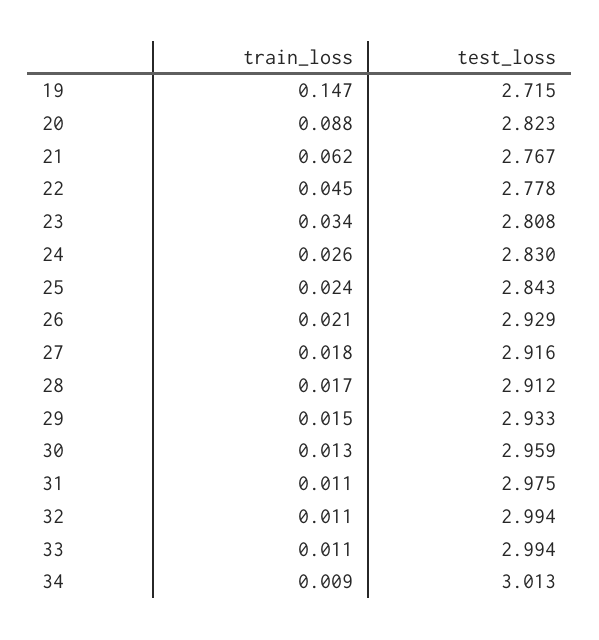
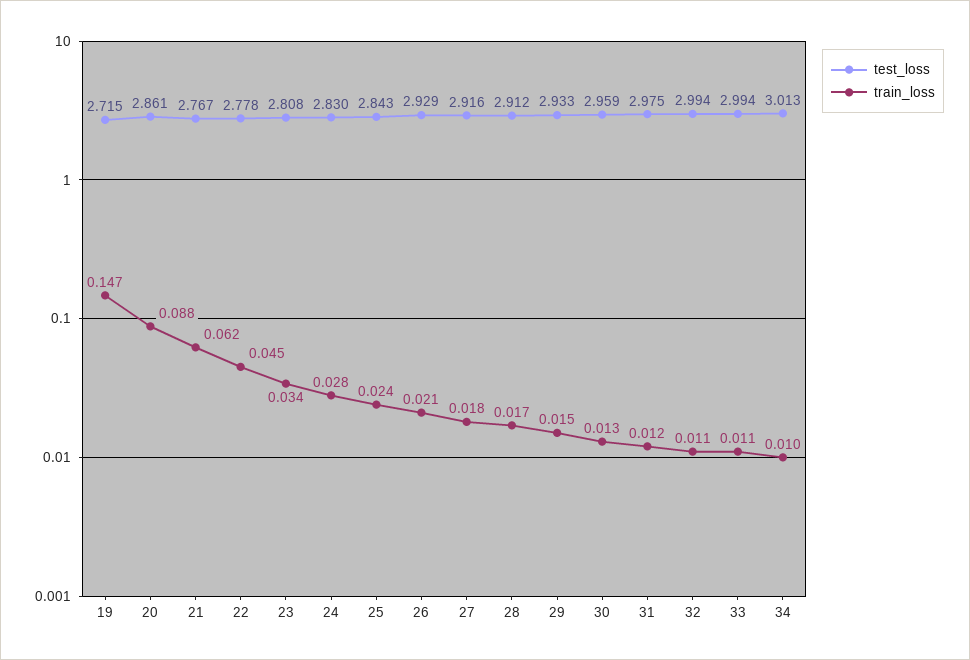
test_loss, 20: 2.823 -> 2.861
train_loss, 24: 0.026 -> 0.028
train_loss, 31: 0.011 -> 0.012
train_loss, 34: 0.009 -> 0.01

